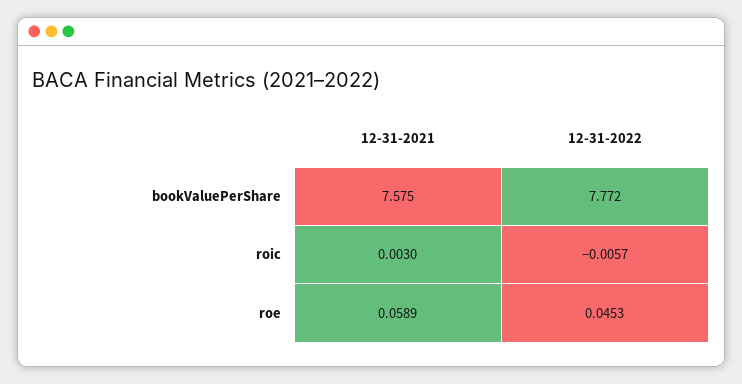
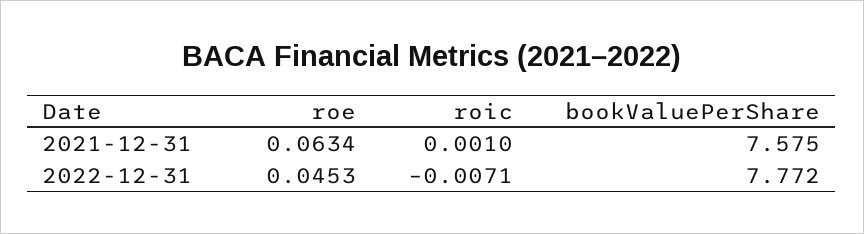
12-31-2021, roic: 0.003 -> 0.001
12-31-2022, roic: -0.0057 -> -0.0071
12-31-2021, roe: 0.0589 -> 0.0634

